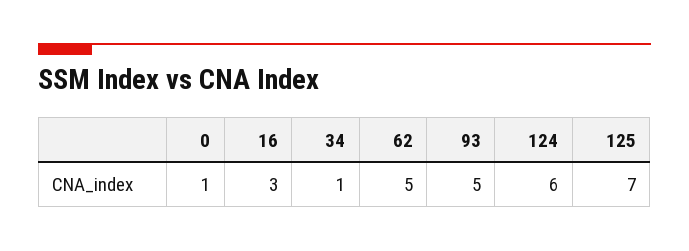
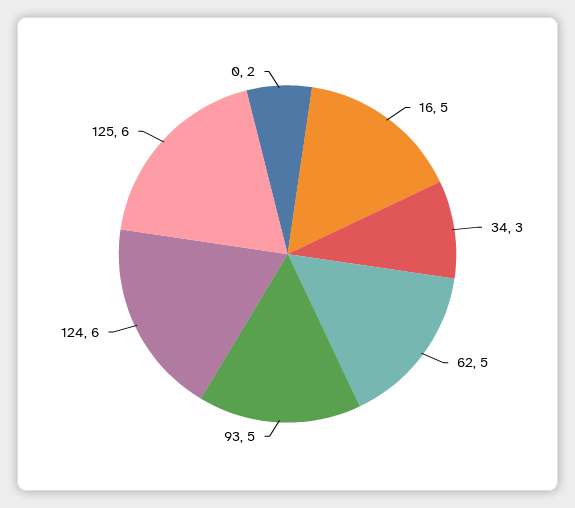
0: 1 -> 2
16: 3 -> 5
34: 1 -> 3
125: 7 -> 6

